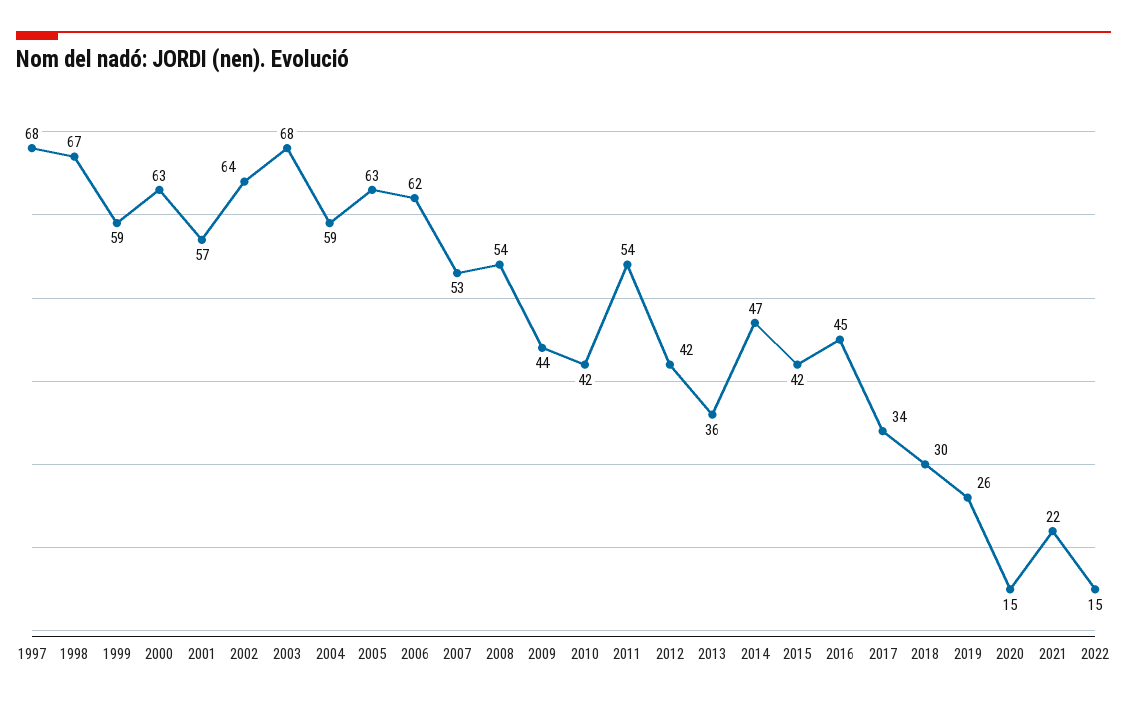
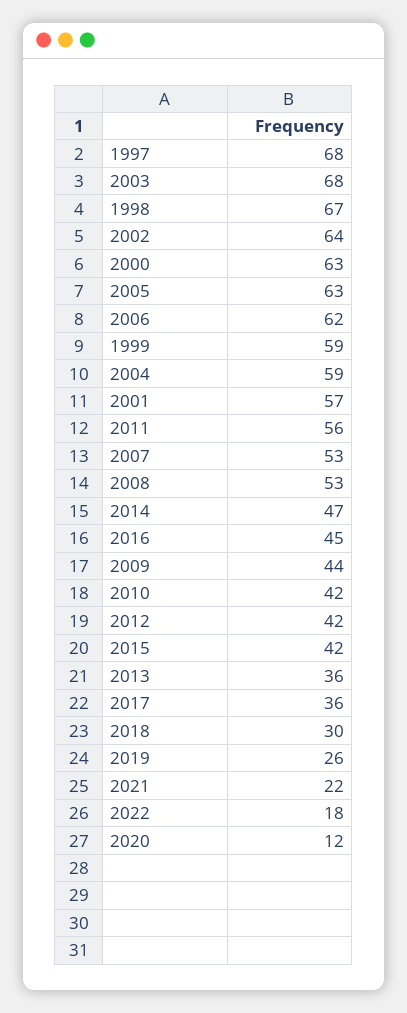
2008: 54 -> 53
2011: 54 -> 56
2017: 34 -> 36
2020: 15 -> 12
2022: 15 -> 18

